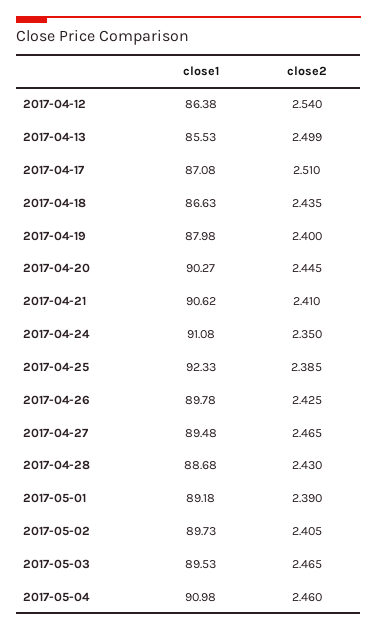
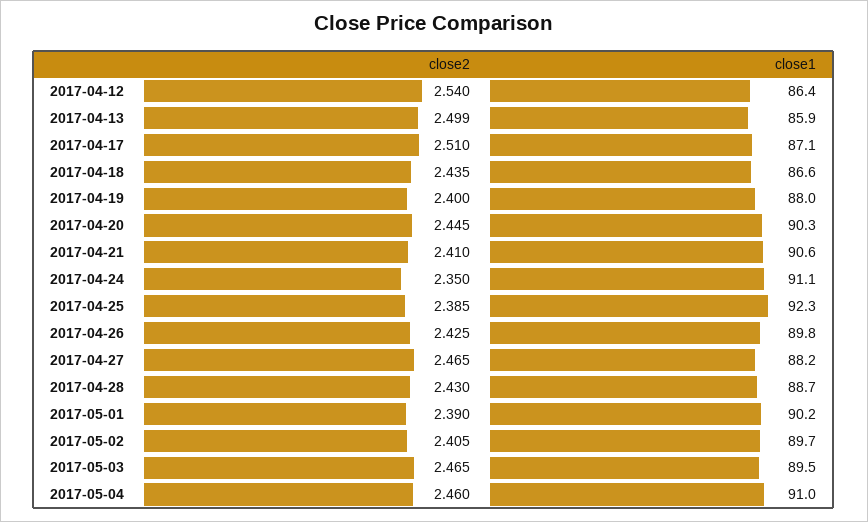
close1, 2017-04-13: 85.53 -> 85.9
close1, 2017-04-27: 89.48 -> 88.2
close1, 2017-05-01: 89.18 -> 90.2

